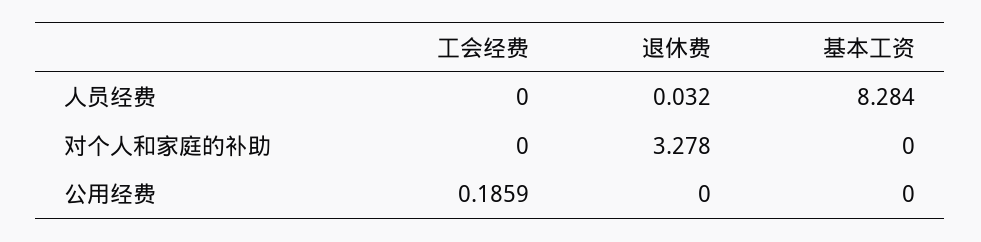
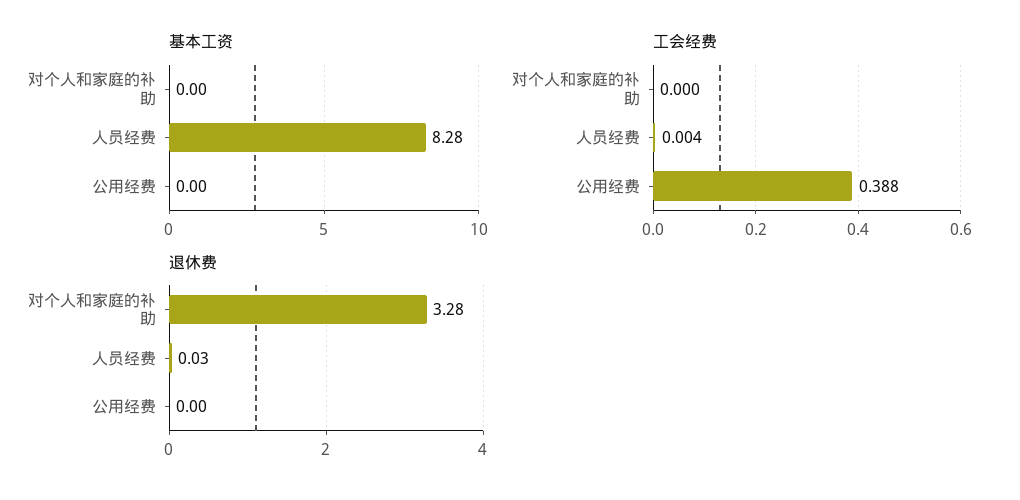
工会经费, 人员经费: 0 -> 0.004
工会经费, 公用经费: 0.1859 -> 0.388

